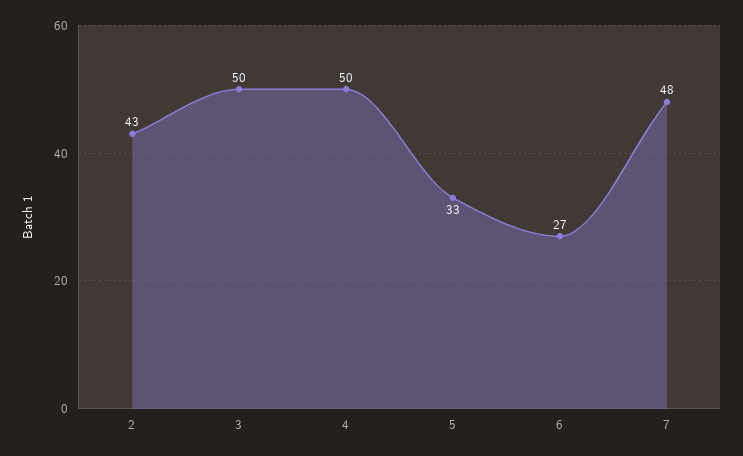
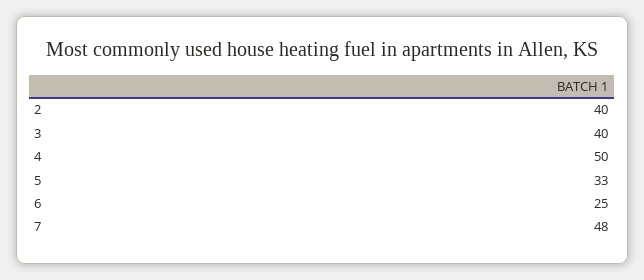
2: 43 -> 40
3: 50 -> 40
6: 27 -> 25

